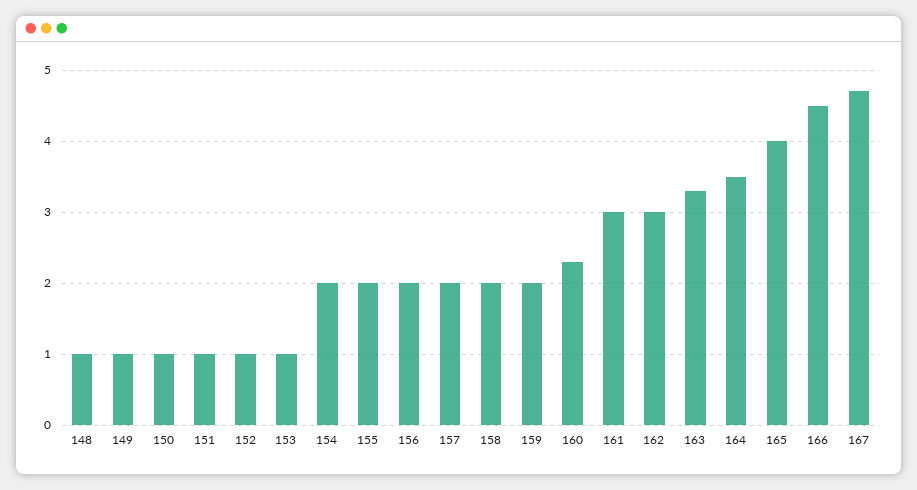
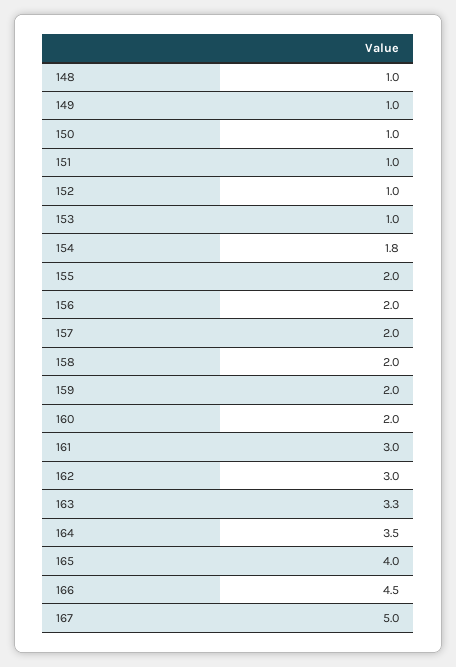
154: 2 -> 1.8
160: 2.3 -> 2
167: 4.7 -> 5

